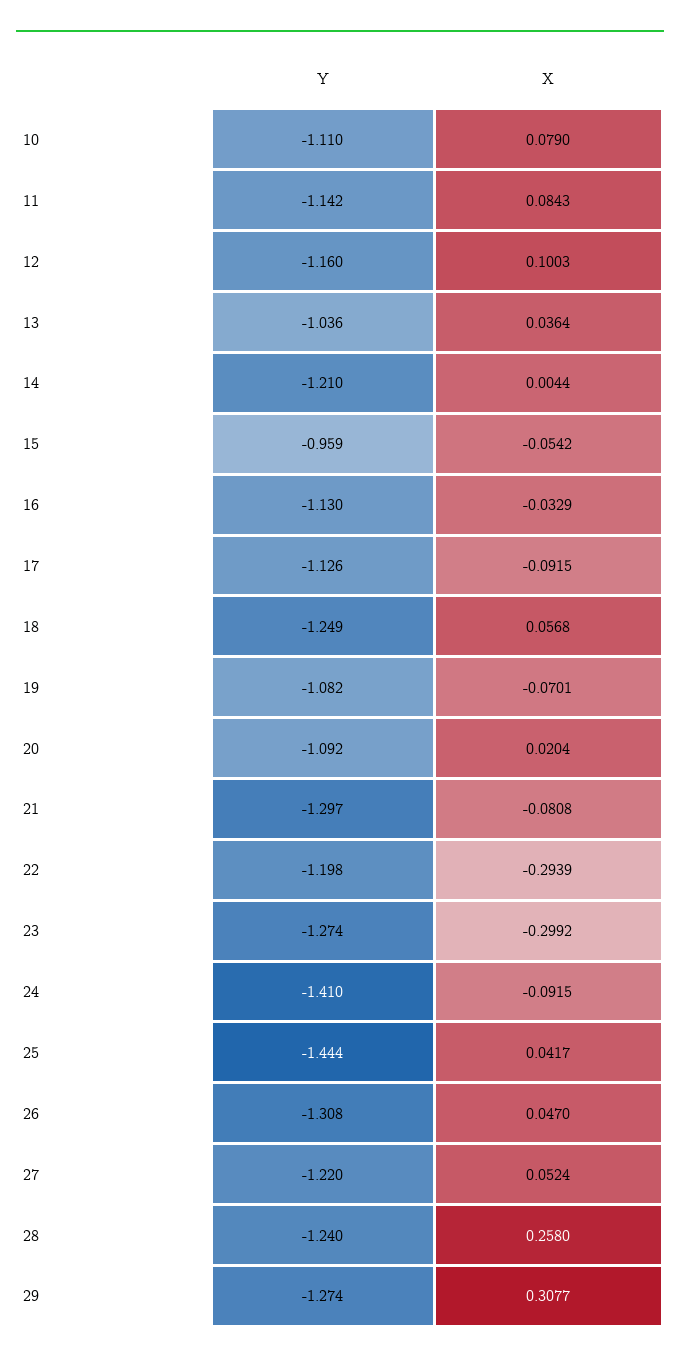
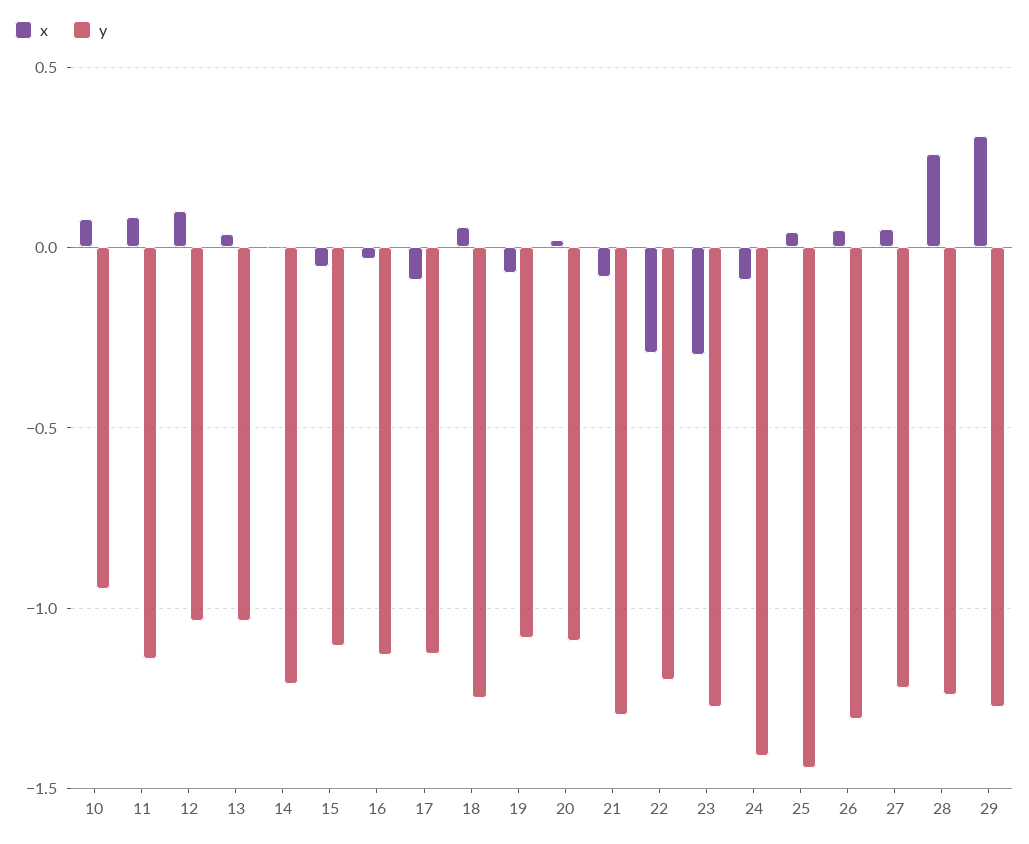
Y, 10: -1.11 -> -0.95
Y, 12: -1.16 -> -1.05
Y, 15: -0.959 -> -1.1

